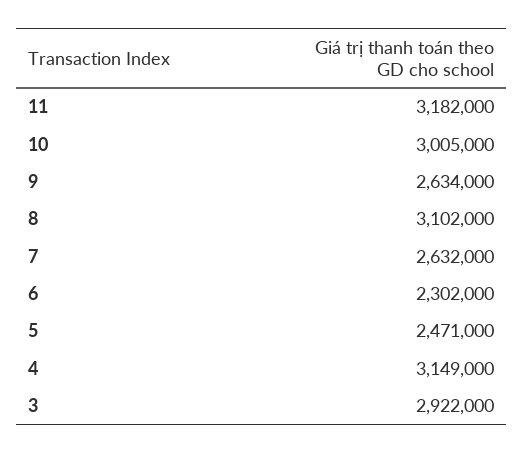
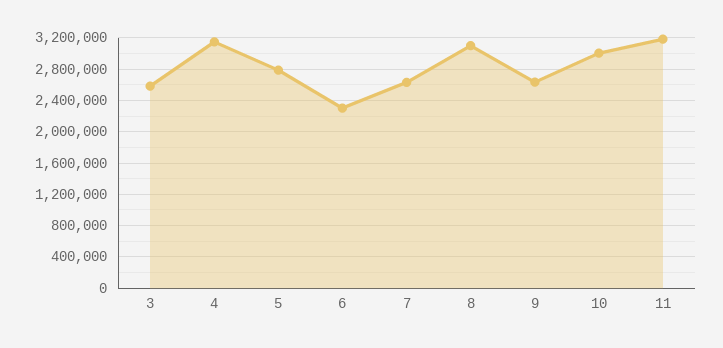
5: 2471000 -> 2800000
3: 2922000 -> 2600000

